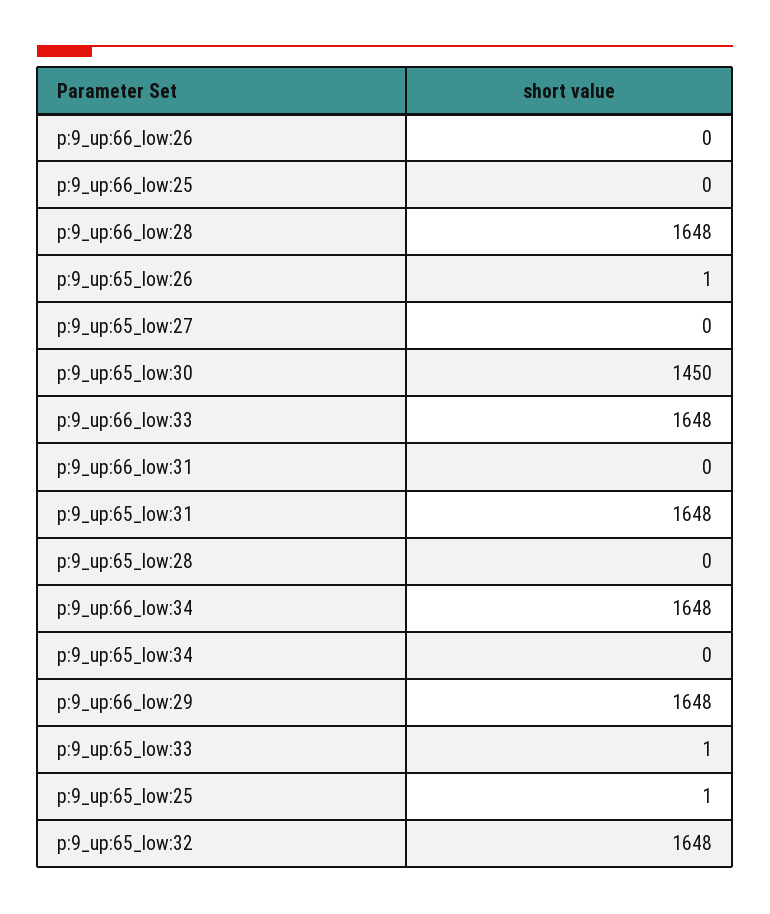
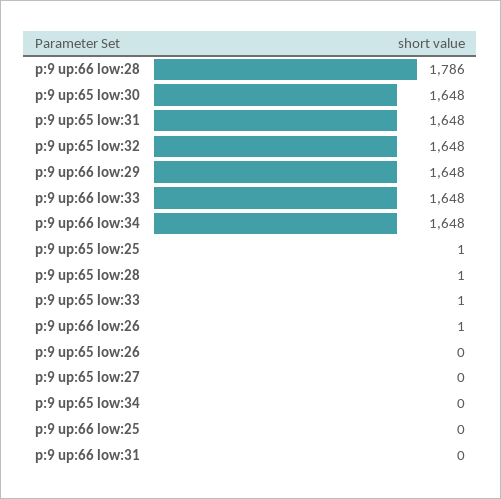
p:9_up:66_low:26: 0 -> 1
p:9_up:66_low:28: 1648 -> 1786
p:9_up:65_low:26: 1 -> 0
p:9_up:65_low:30: 1450 -> 1648
p:9_up:65_low:28: 0 -> 1

